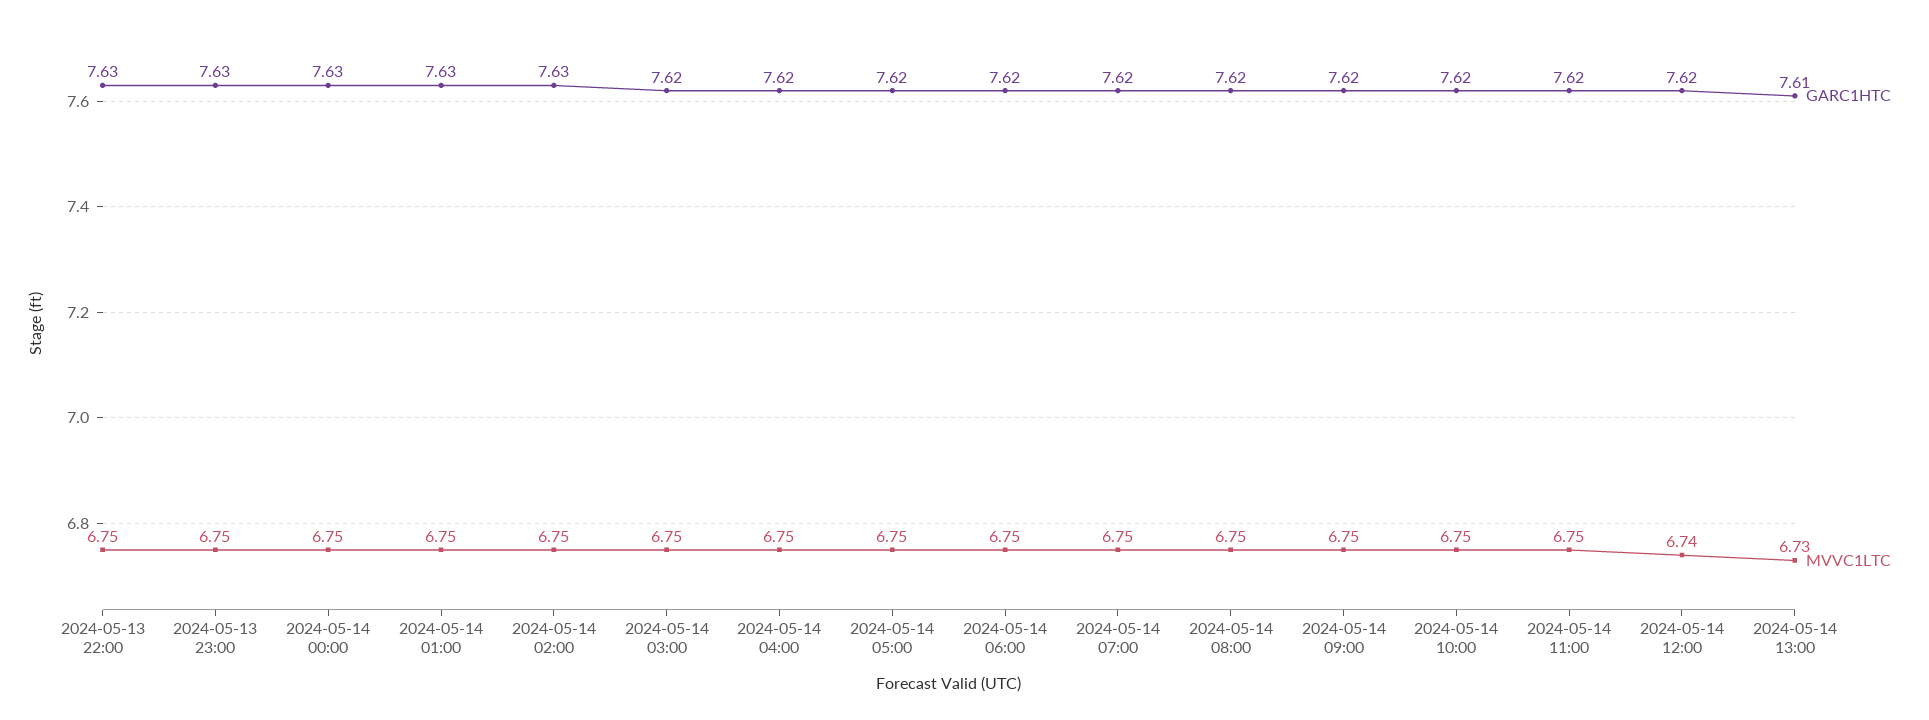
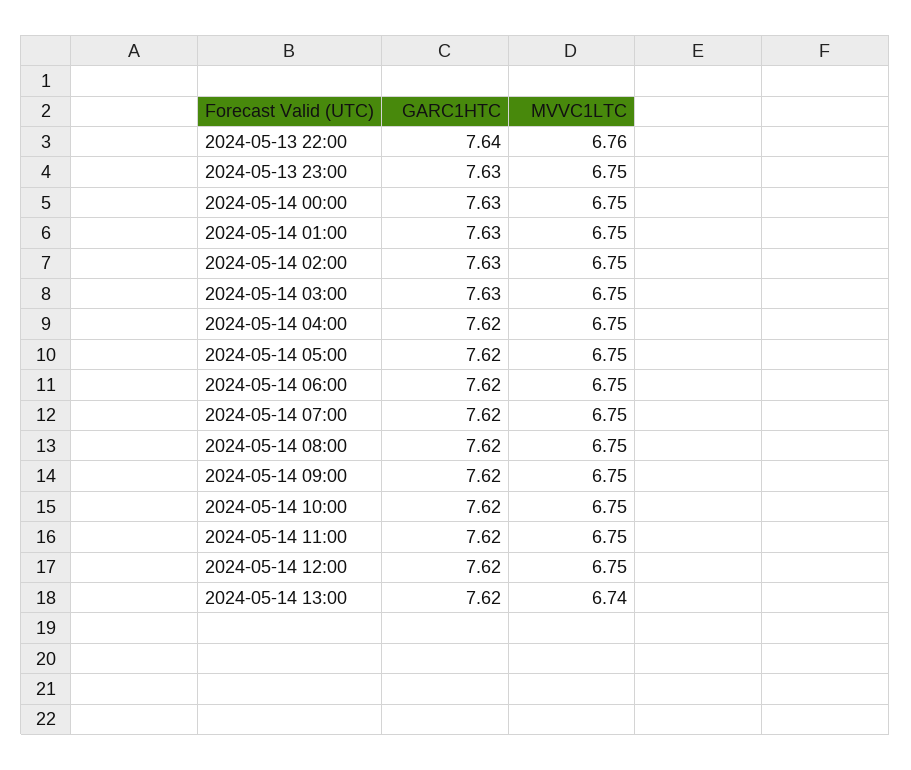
GARC1HTC, 2024-05-13 22:00: 7.63 -> 7.64
MVVC1LTC, 2024-05-13 22:00: 6.75 -> 6.76
GARC1HTC, 2024-05-14 03:00: 7.62 -> 7.63
MVVC1LTC, 2024-05-14 12:00: 6.74 -> 6.75
GARC1HTC, 2024-05-14 13:00: 7.61 -> 7.62
MVVC1LTC, 2024-05-14 13:00: 6.73 -> 6.74

